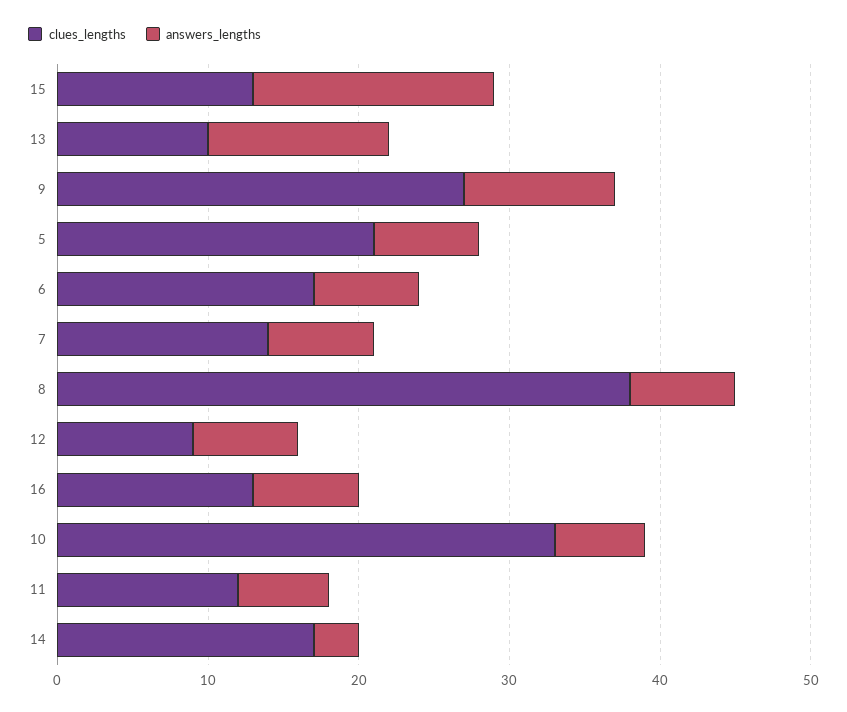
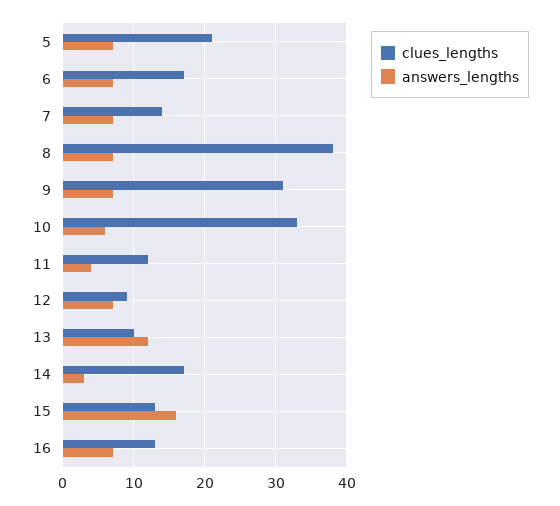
clues_lengths, 9: 27 -> 31
answers_lengths, 9: 10 -> 7
answers_lengths, 11: 6 -> 4

